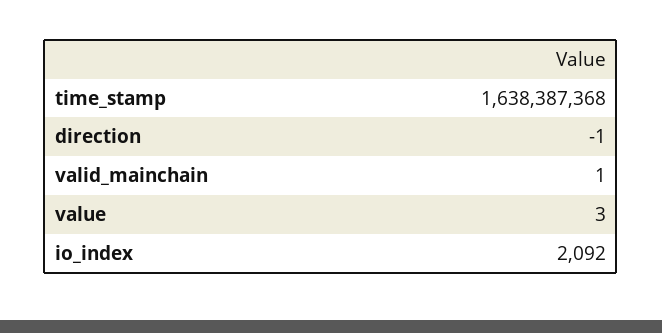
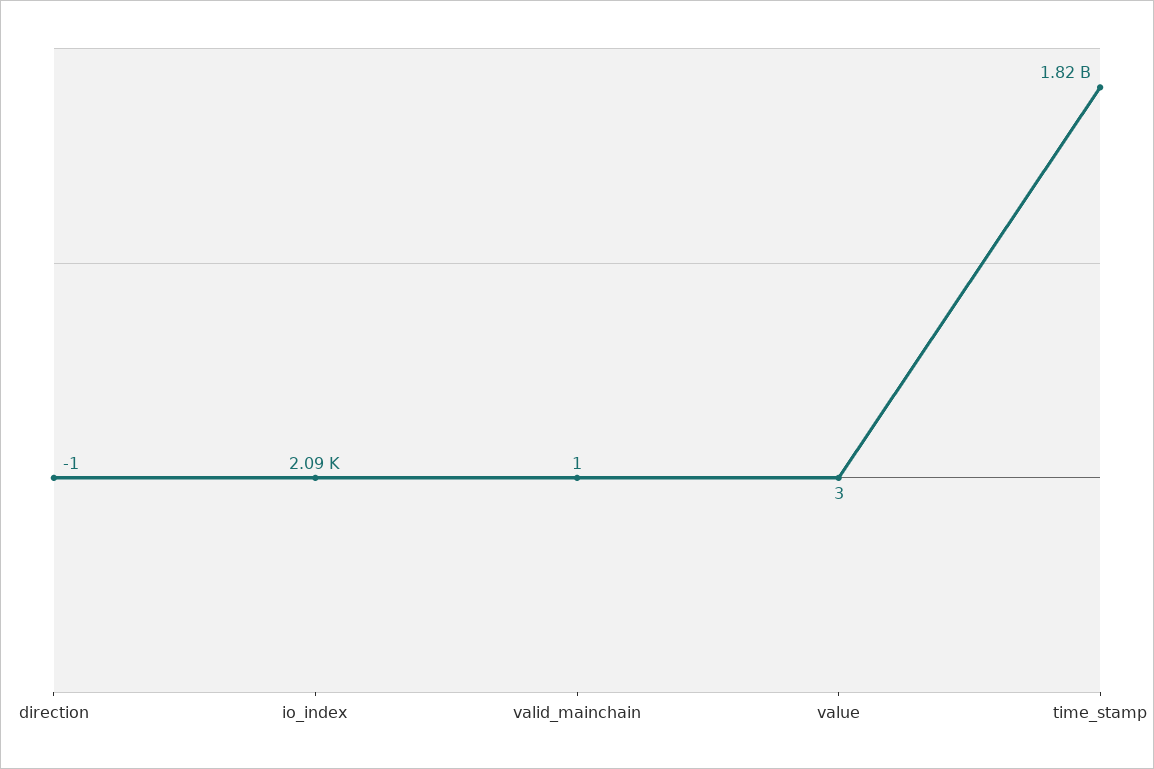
time_stamp: 1638387368 -> 1820000000

